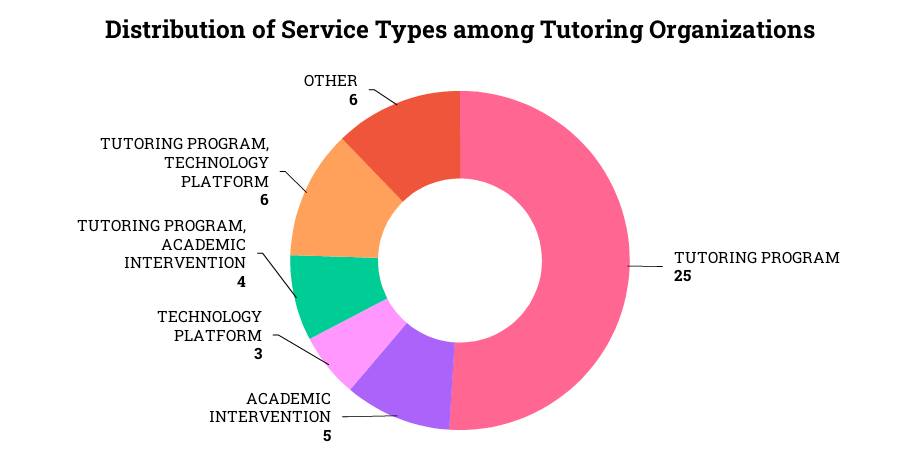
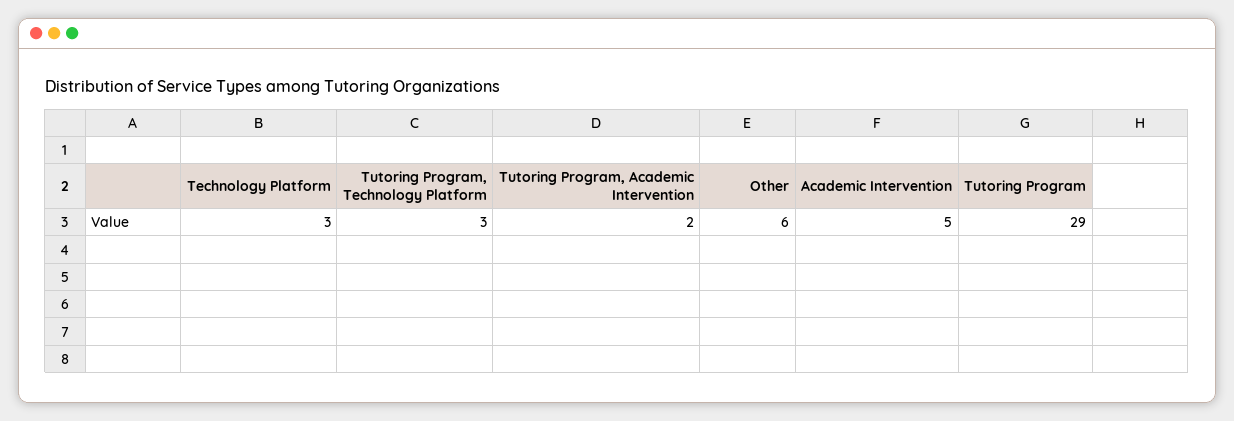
TUTORING PROGRAM: 25 -> 29
TUTORING PROGRAM, ACADEMIC INTERVENTION: 4 -> 2
TUTORING PROGRAM, TECHNOLOGY PLATFORM: 6 -> 3

